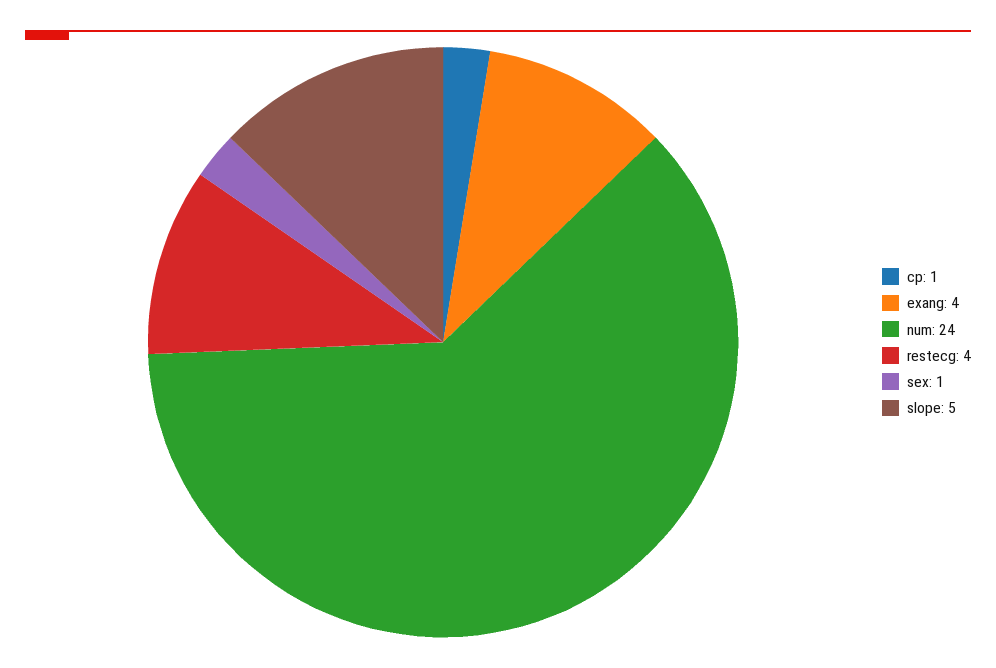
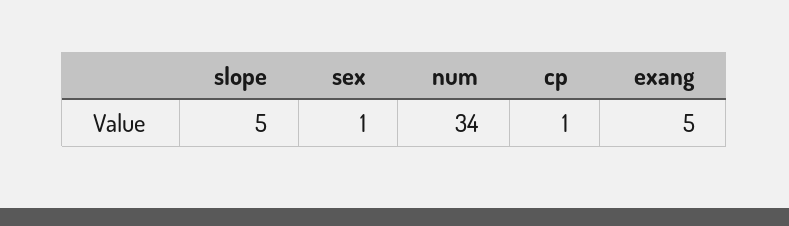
exang: 4 -> 5
num: 24 -> 34
restecg: 4 -> none

